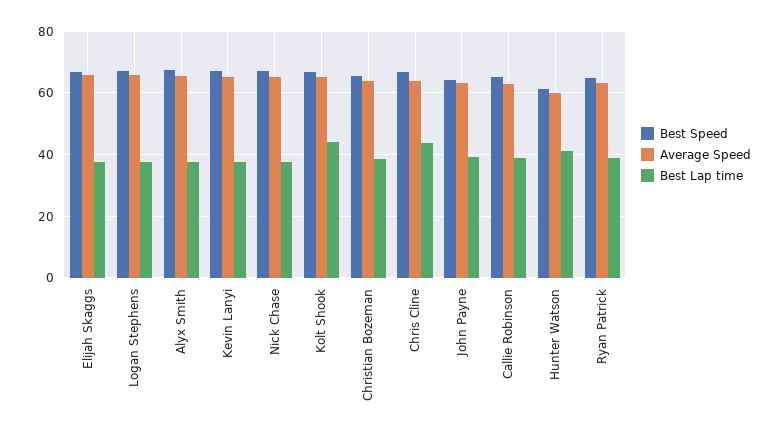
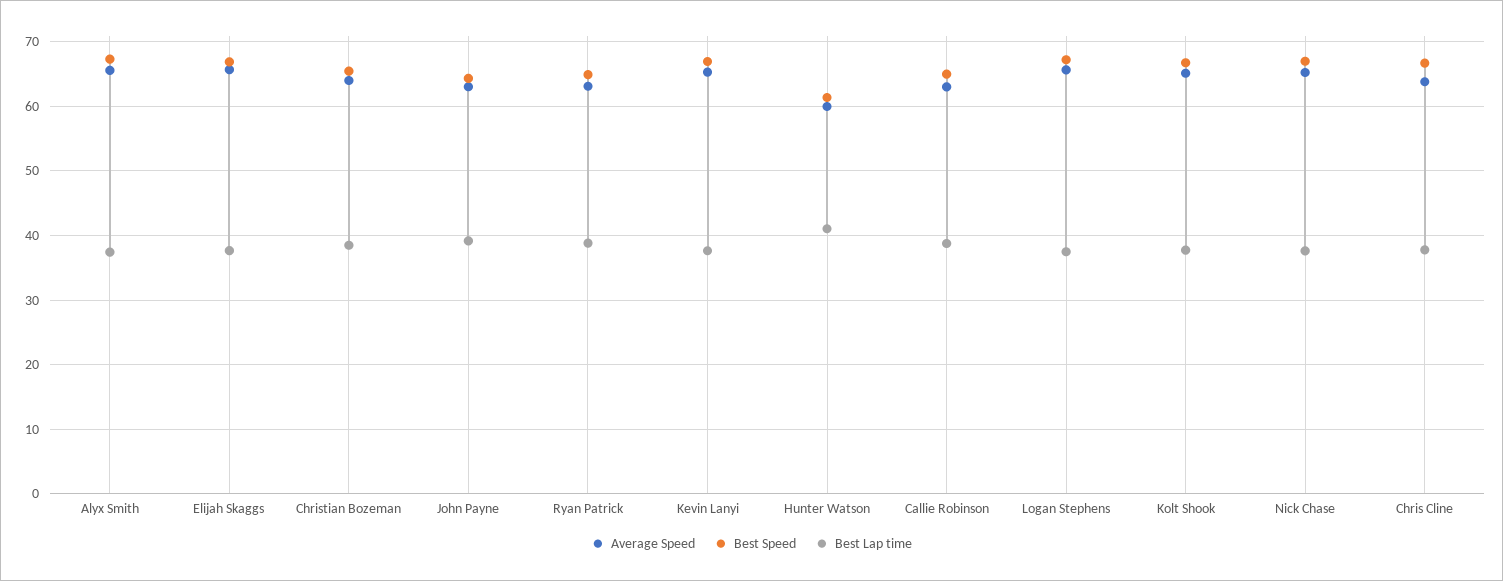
Best Lap time, Kolt Shook: 44 -> 38
Best Lap time, Chris Cline: 44 -> 38

